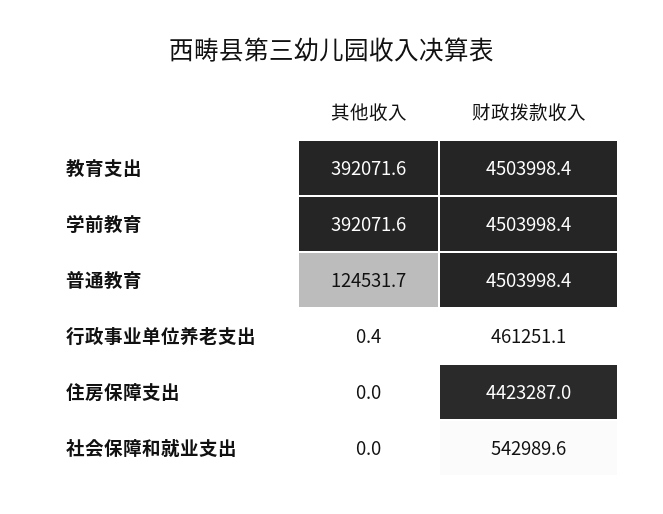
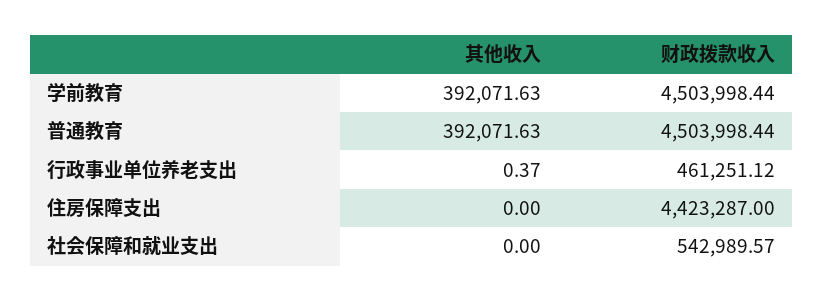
其他收入, 教育支出: 392071.6 -> none
财政拨款收入, 教育支出: 4503998.4 -> none
其他收入, 普通教育: 124531.7 -> 392071.63

